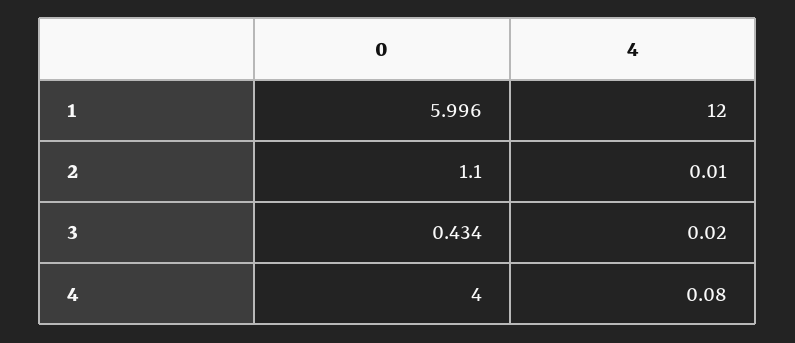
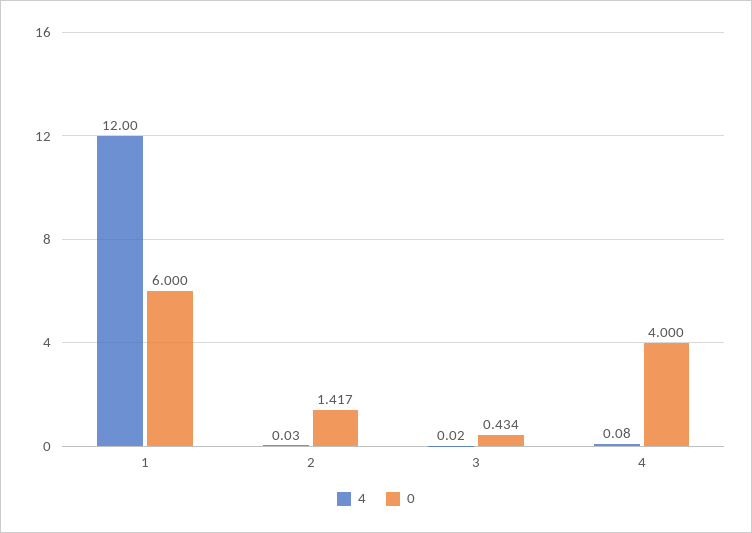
0, 1: 5.996 -> 6
0, 2: 1.1 -> 1.417
4, 2: 0.01 -> 0.03

